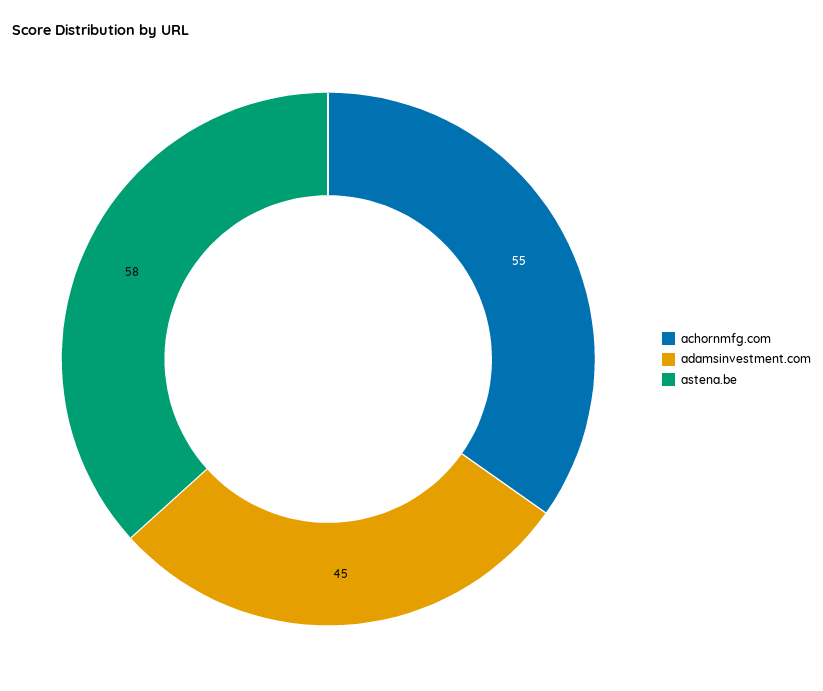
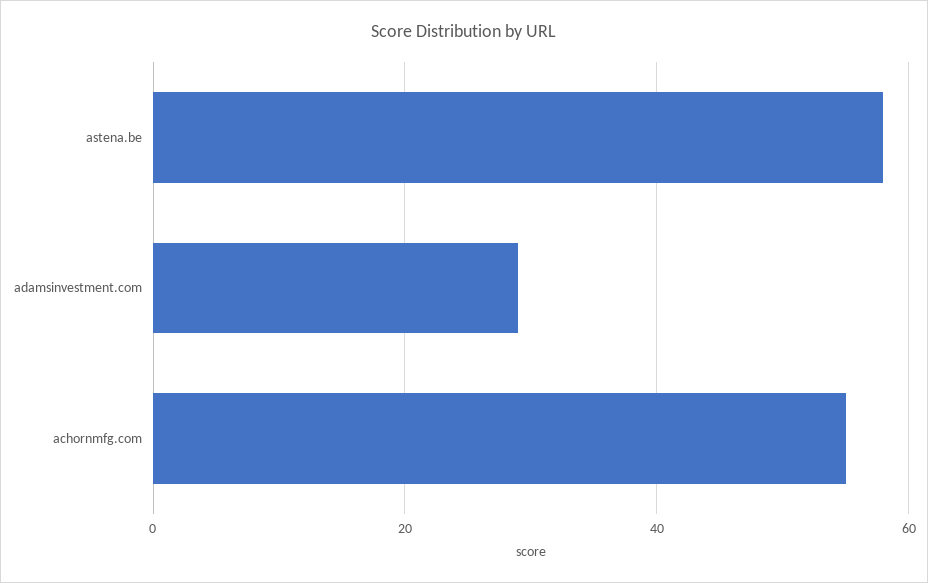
adamsinvestment.com: 45 -> 30

